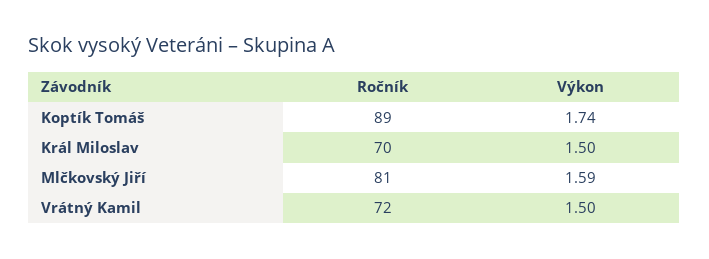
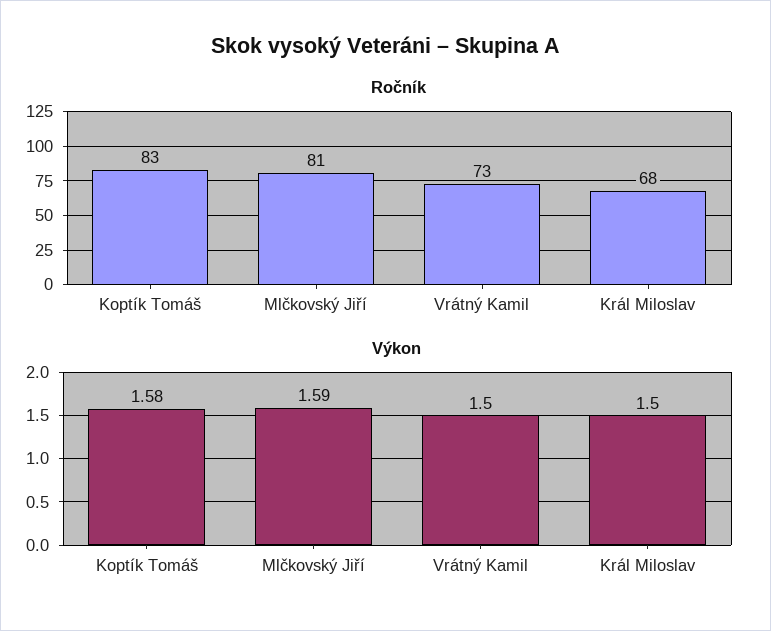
Ročník, Koptík Tomáš: 89 -> 83
Výkon, Koptík Tomáš: 1.74 -> 1.58
Ročník, Král Miloslav: 70 -> 68
Ročník, Vrátný Kamil: 72 -> 73

